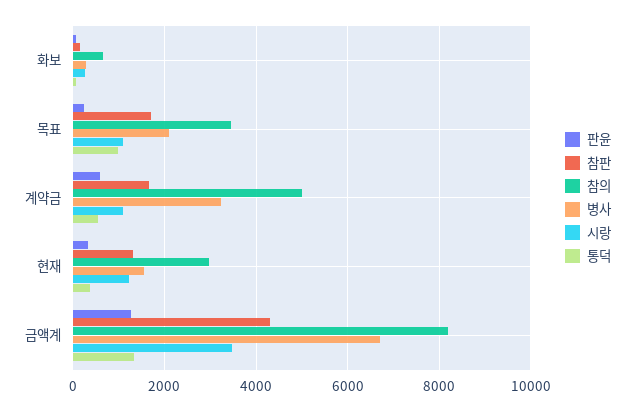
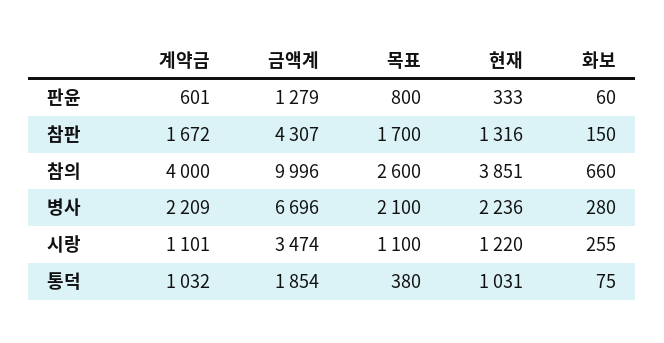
판윤, 목표: 200 -> 800
참의, 목표: 3400 -> 2600
통덕, 목표: 1000 -> 380
참의, 계약금: 5000 -> 4000
병사, 계약금: 3200 -> 2209
통덕, 계약금: 600 -> 1032
참의, 현재: 3000 -> 3851
병사, 현재: 1600 -> 2236
통덕, 현재: 400 -> 1031
참의, 금액계: 8200 -> 9996
통덕, 금액계: 1400 -> 1854

